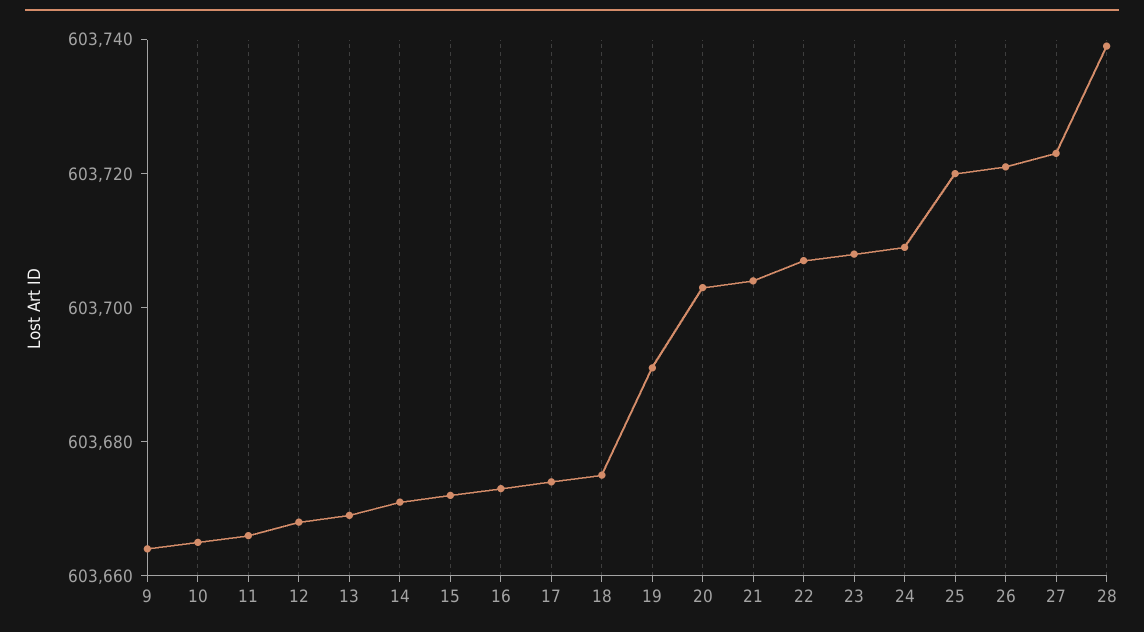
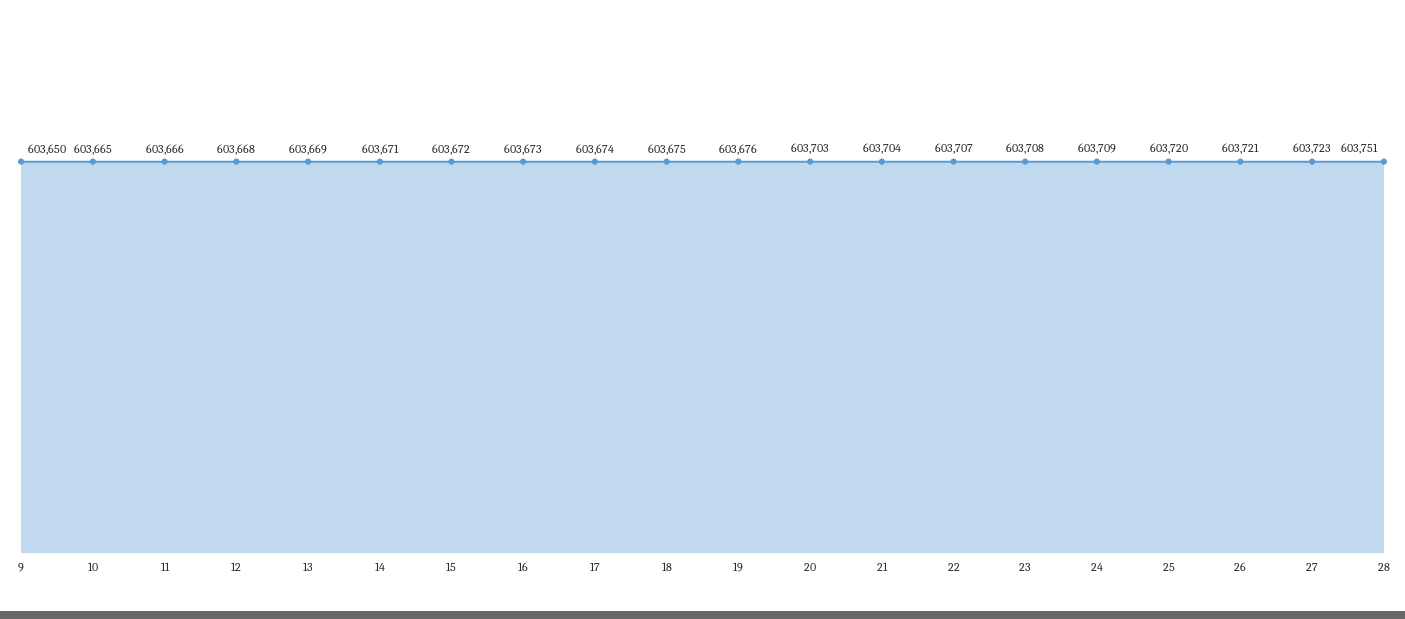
9: 603665 -> 603650
19: 603690 -> 603676
28: 603740 -> 603751

